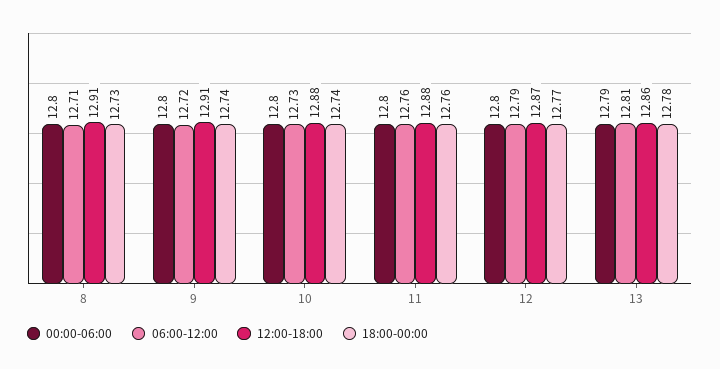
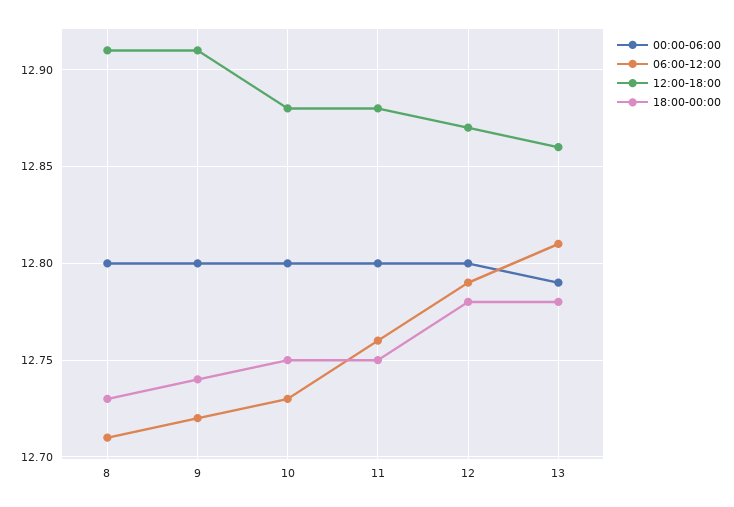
18:00-00:00, 10: 12.74 -> 12.75
18:00-00:00, 11: 12.76 -> 12.75
18:00-00:00, 12: 12.77 -> 12.78

